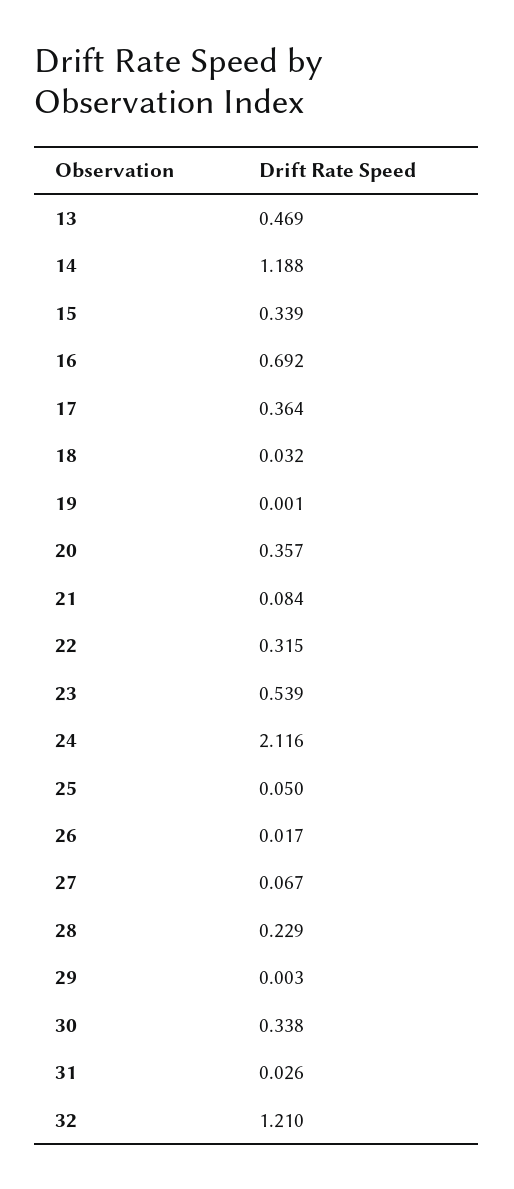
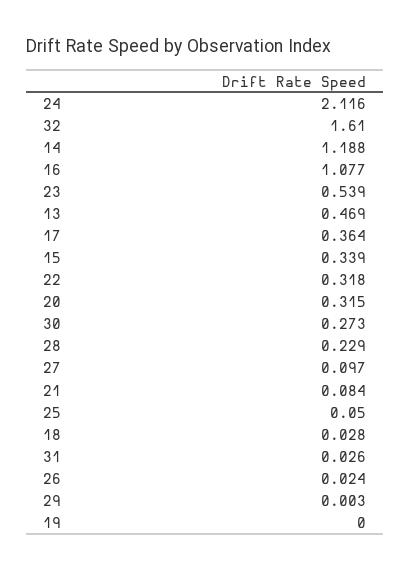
16: 0.692 -> 1.077
18: 0.032 -> 0.028
19: 0.001 -> 0
20: 0.357 -> 0.315
22: 0.315 -> 0.318
26: 0.017 -> 0.024
27: 0.067 -> 0.097
30: 0.338 -> 0.273
32: 1.21 -> 1.61

